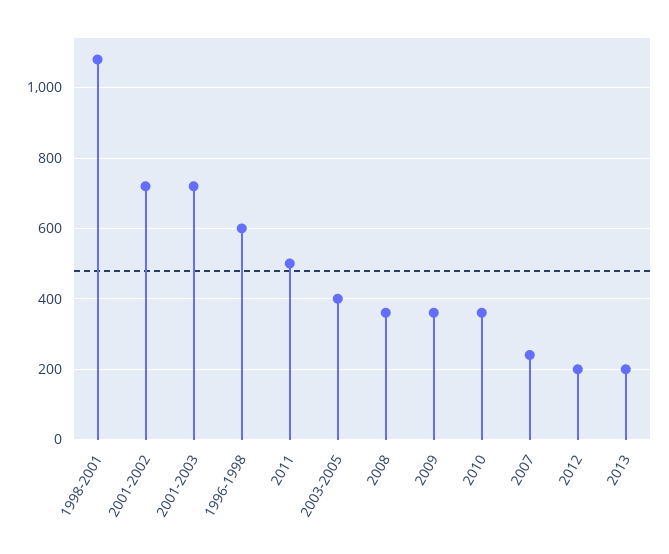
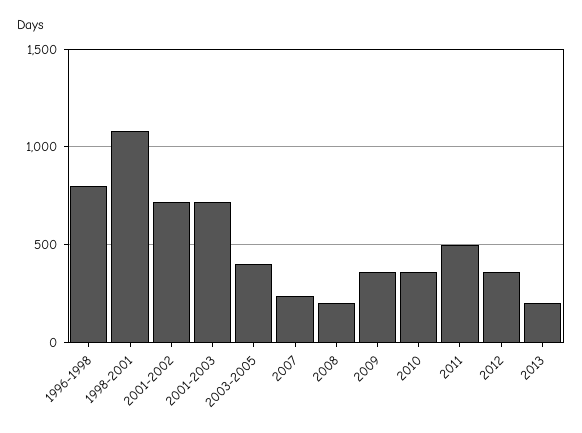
1996-1998: 600 -> 800
2008: 360 -> 200
2012: 200 -> 350

